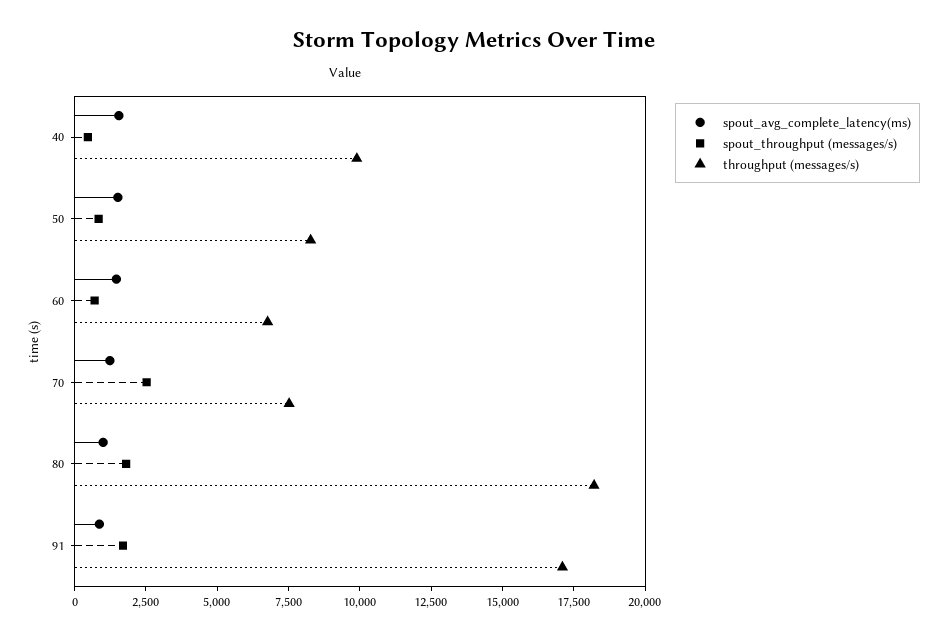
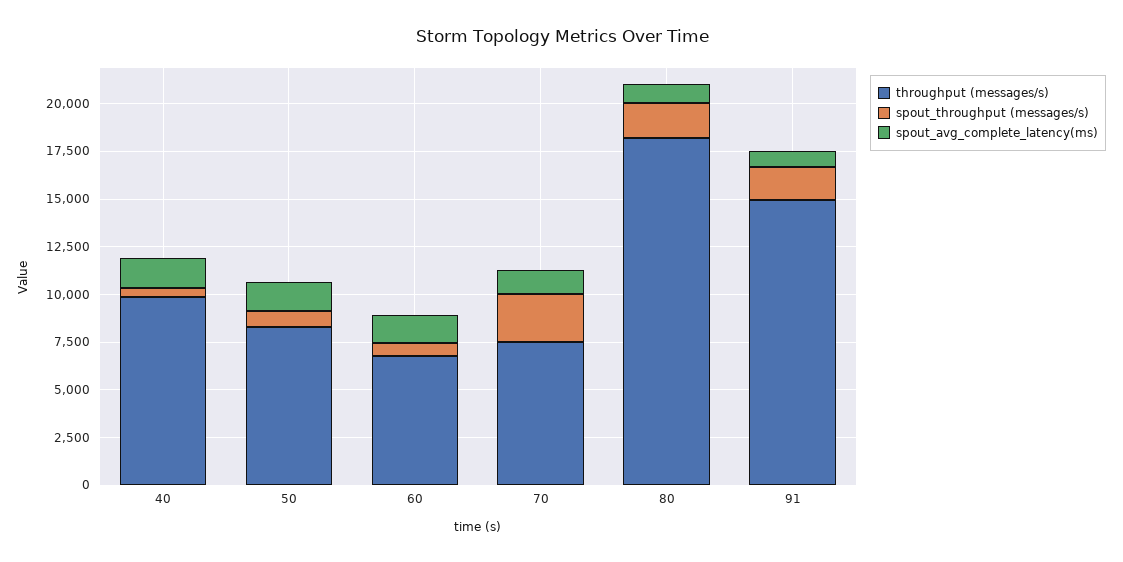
throughput (messages/s), 91: 17000 -> 15000

